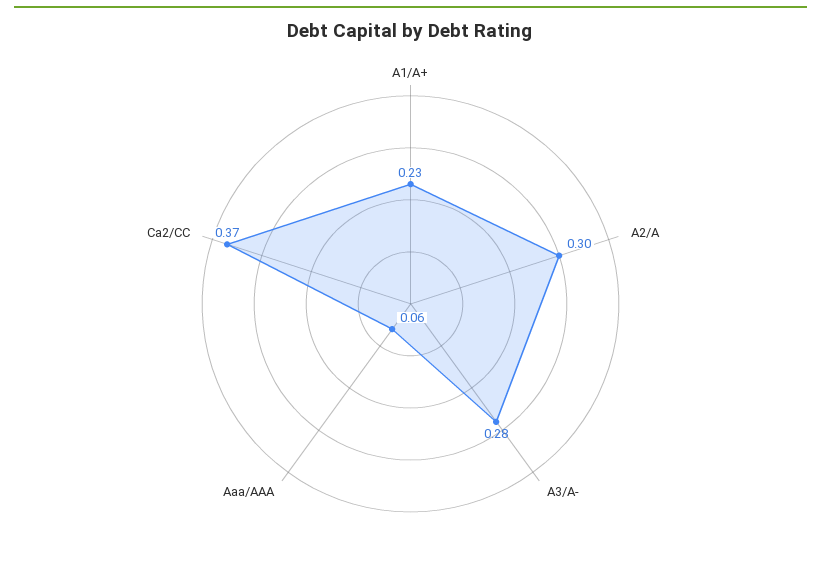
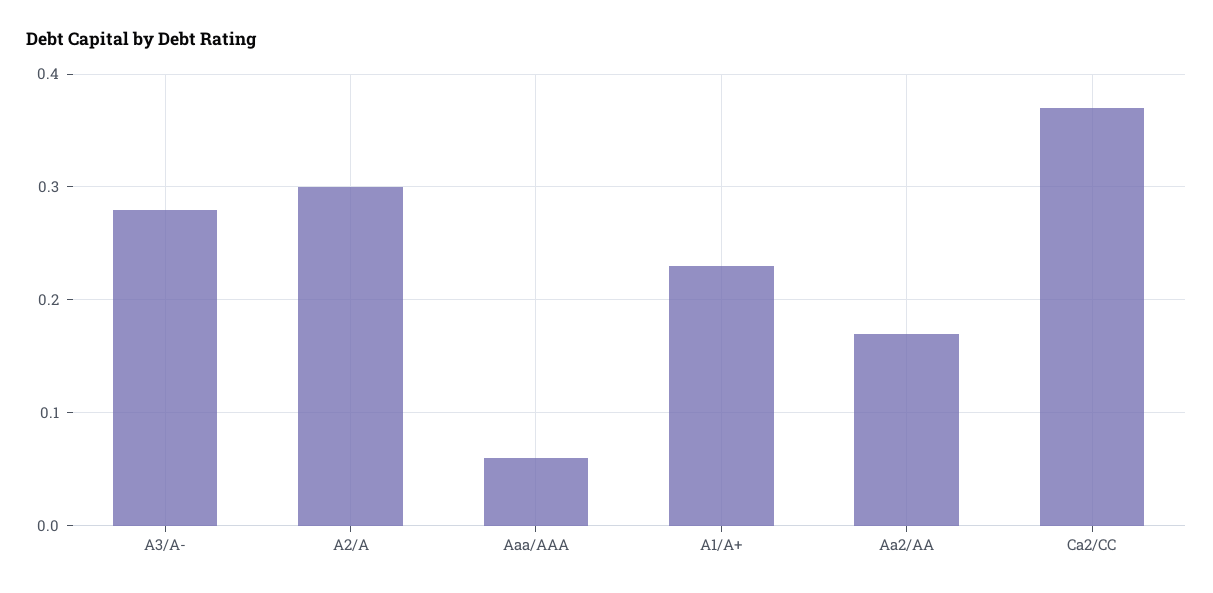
Aa2/AA: none -> 0.17

